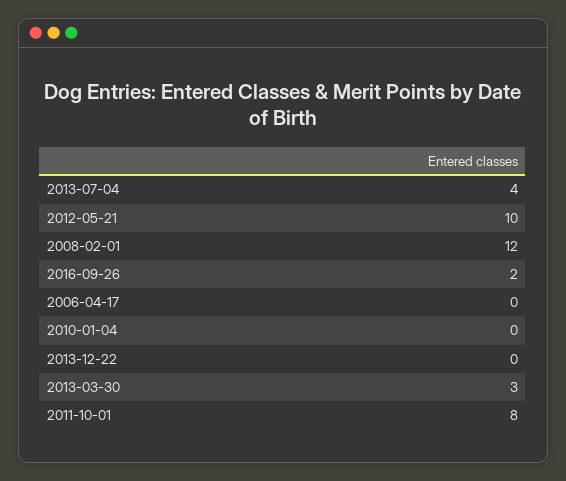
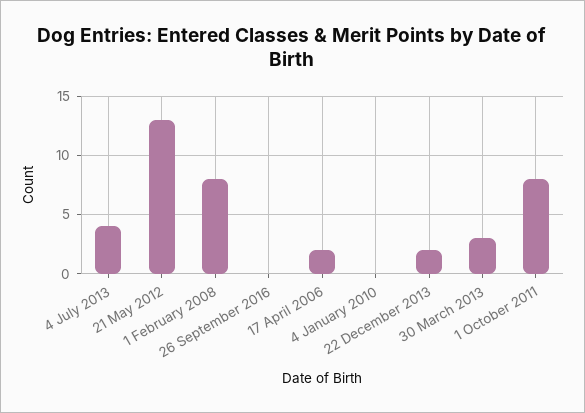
2012-05-21: 10 -> 13
2008-02-01: 12 -> 8
2016-09-26: 2 -> 0
2006-04-17: 0 -> 2
2013-12-22: 0 -> 2

